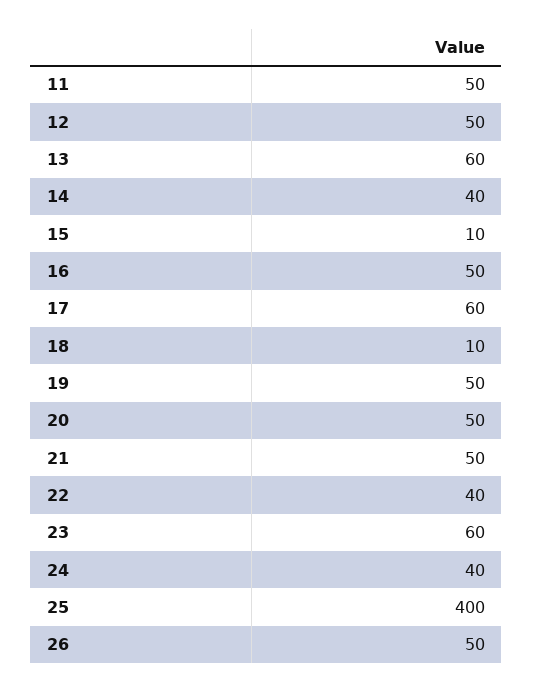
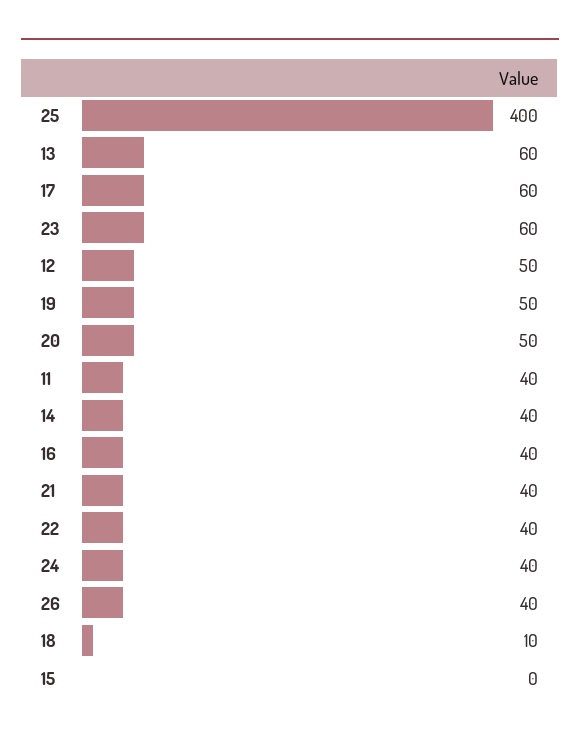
11: 50 -> 40
15: 10 -> 0
16: 50 -> 40
21: 50 -> 40
26: 50 -> 40

